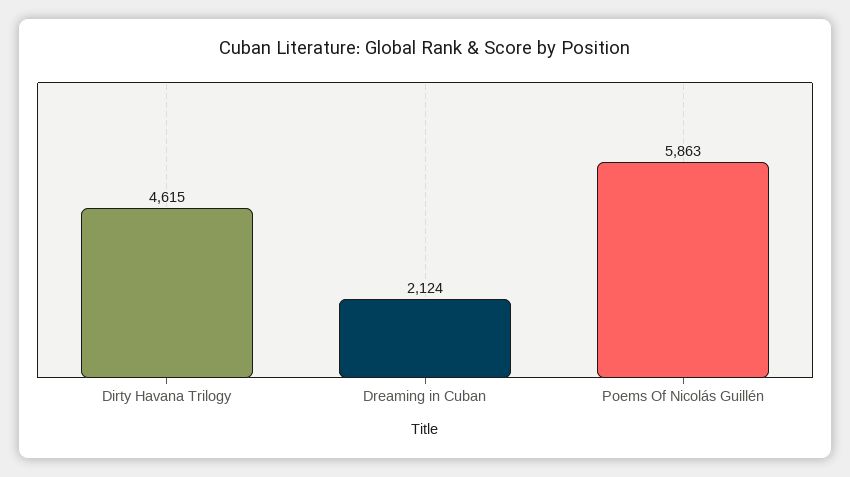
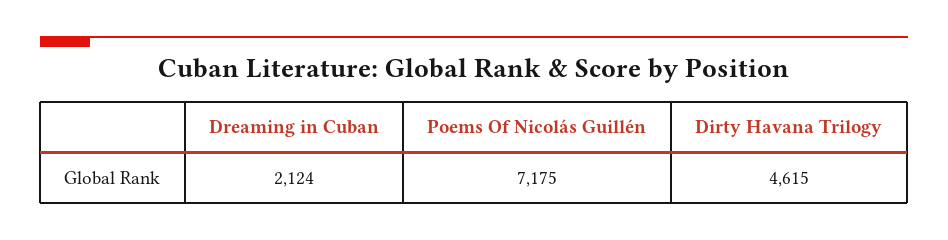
Poems Of Nicolás Guillén: 5863 -> 7175

